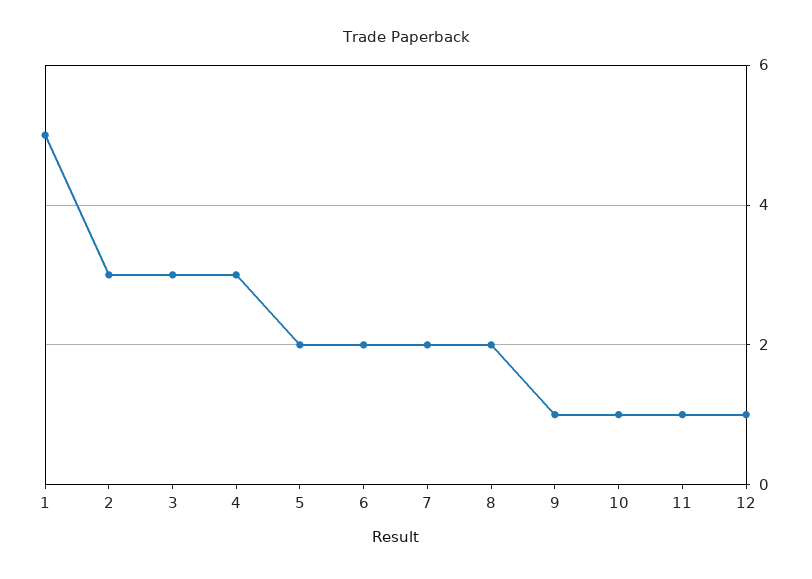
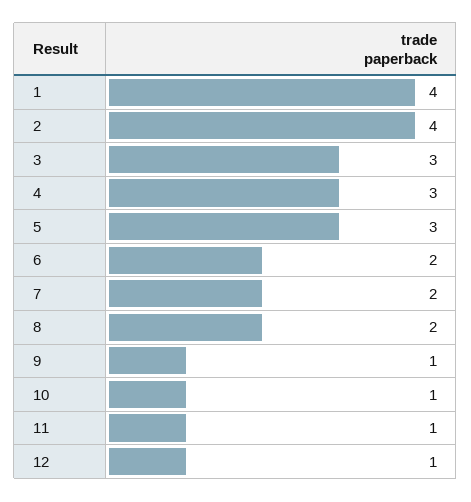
1: 5 -> 4
2: 3 -> 4
5: 2 -> 3

